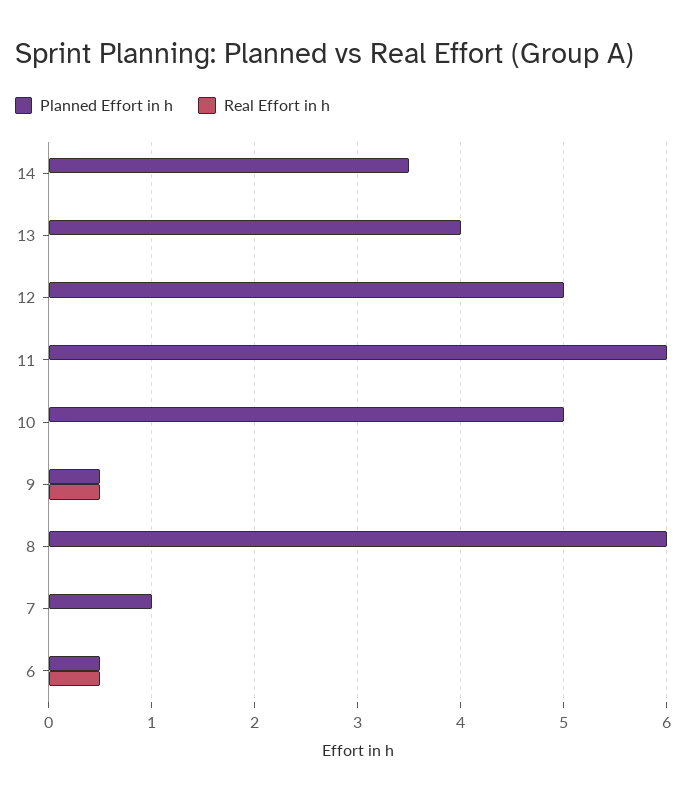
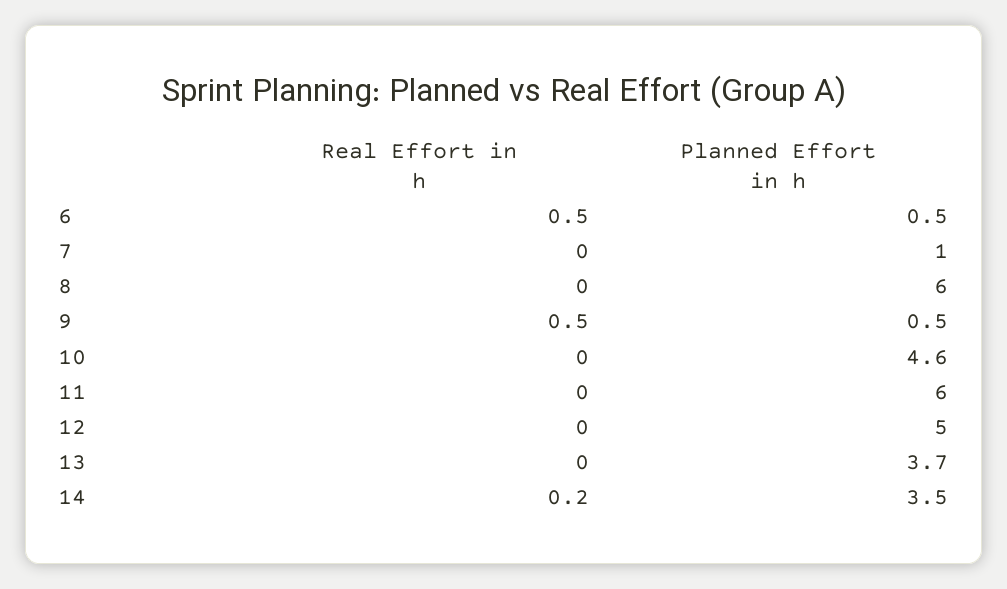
Real Effort in h, 14: 0 -> 0.2
Planned Effort in h, 13: 4 -> 3.7
Planned Effort in h, 10: 5 -> 4.6

